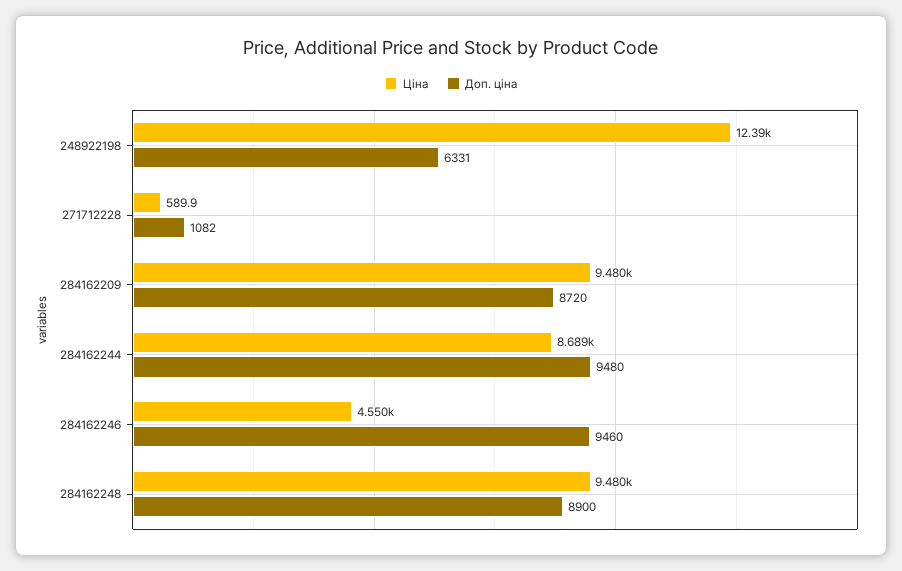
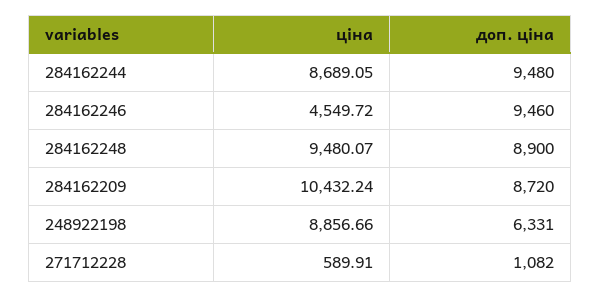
Ціна, 248922198: 12390 -> 8856.66
Ціна, 284162209: 9480 -> 10432.24

